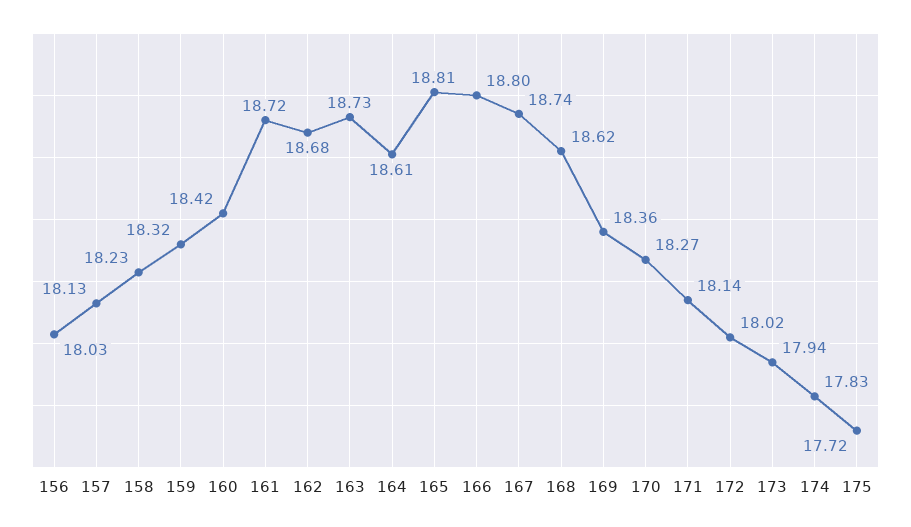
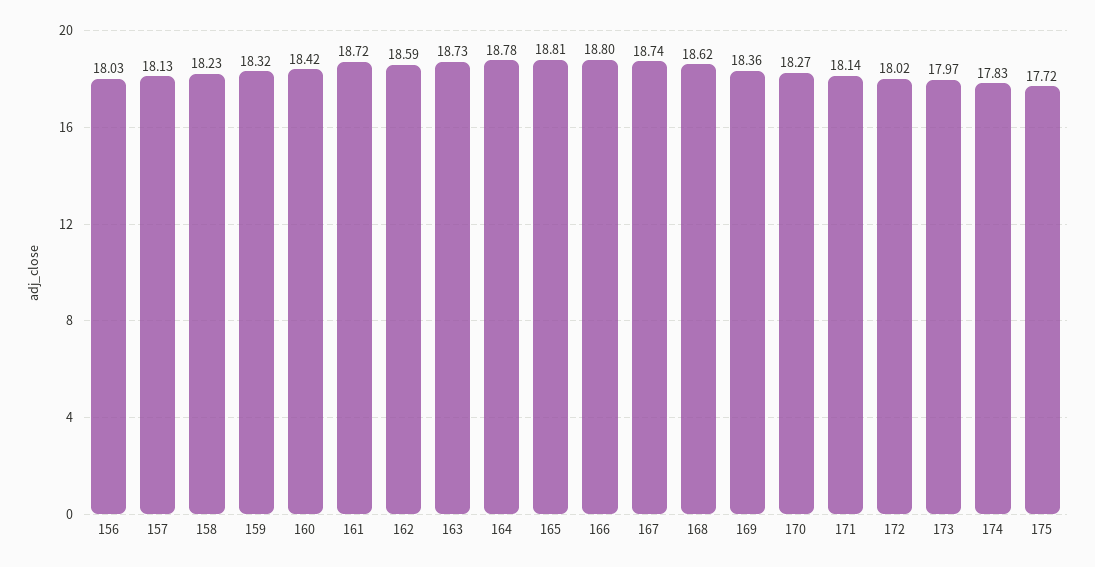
162: 18.68 -> 18.59
164: 18.61 -> 18.78
173: 17.94 -> 17.97

